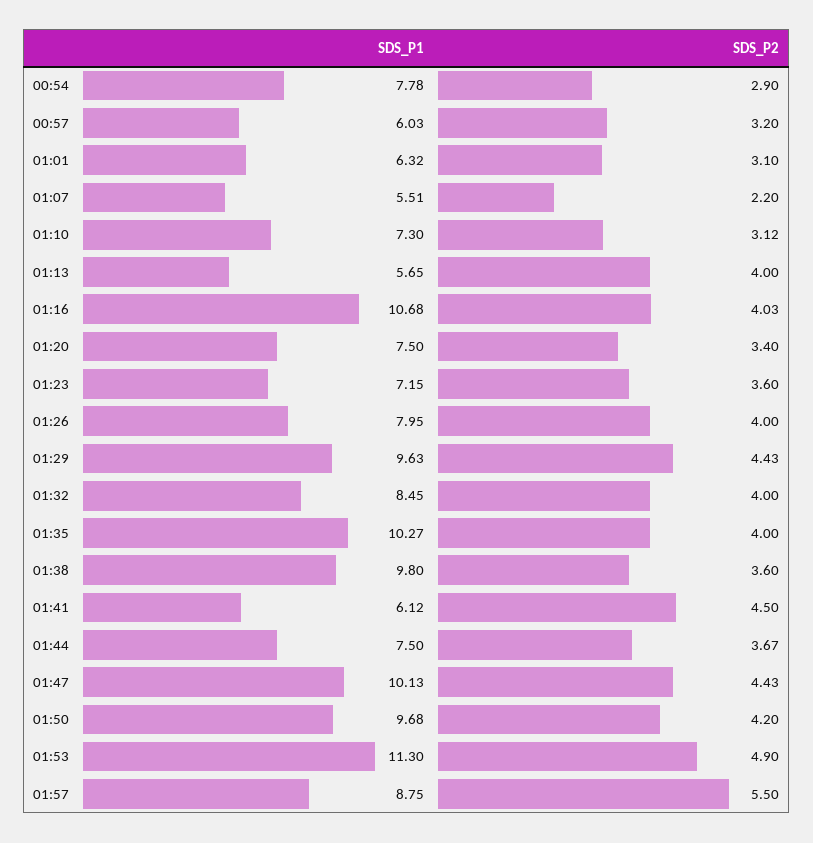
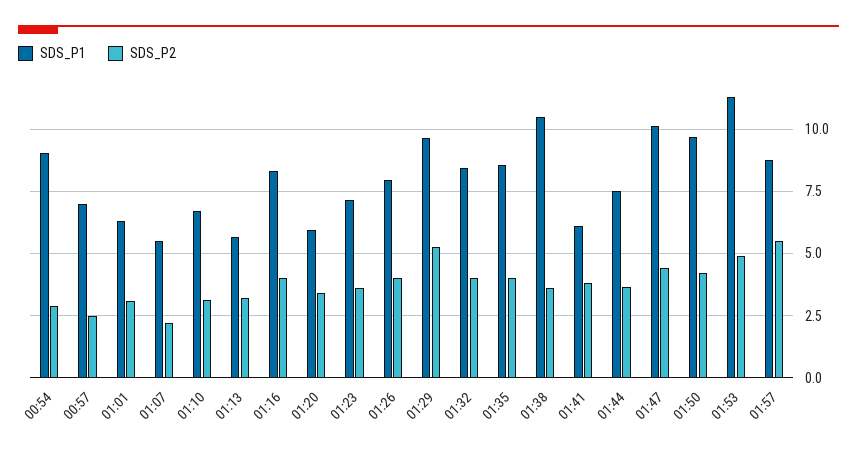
SDS_P1, 00:54: 7.78 -> 9
SDS_P1, 00:57: 6.03 -> 7
SDS_P2, 00:57: 3.2 -> 2.5
SDS_P1, 01:10: 7.3 -> 6.75
SDS_P2, 01:13: 4 -> 3.25
SDS_P1, 01:16: 10.68 -> 8.25
SDS_P1, 01:20: 7.5 -> 6
SDS_P2, 01:29: 4.43 -> 5.25
SDS_P1, 01:35: 10.27 -> 8.5
SDS_P1, 01:38: 9.8 -> 10.5
SDS_P2, 01:41: 4.5 -> 3.75

